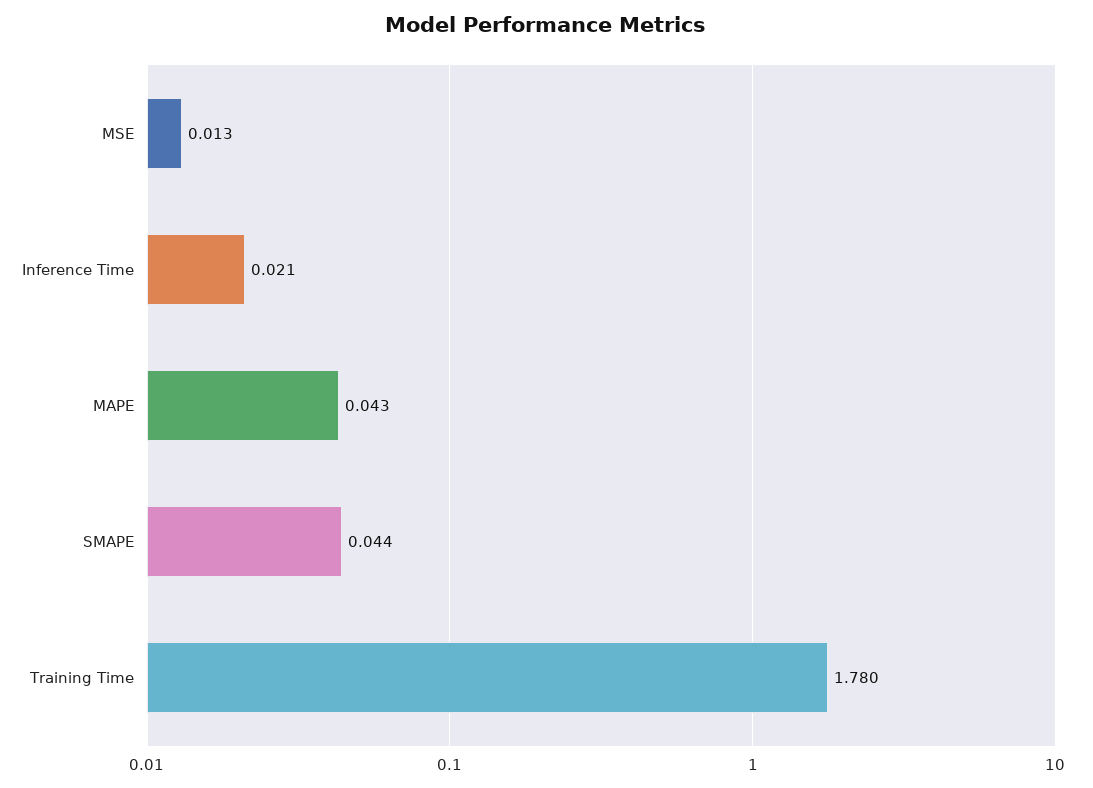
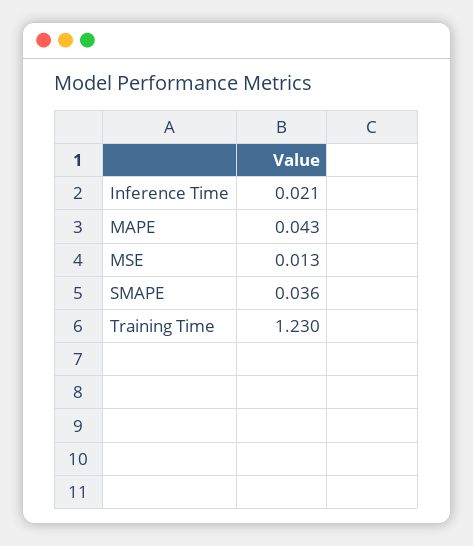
SMAPE: 0.044 -> 0.036
Training Time: 1.78 -> 1.23

